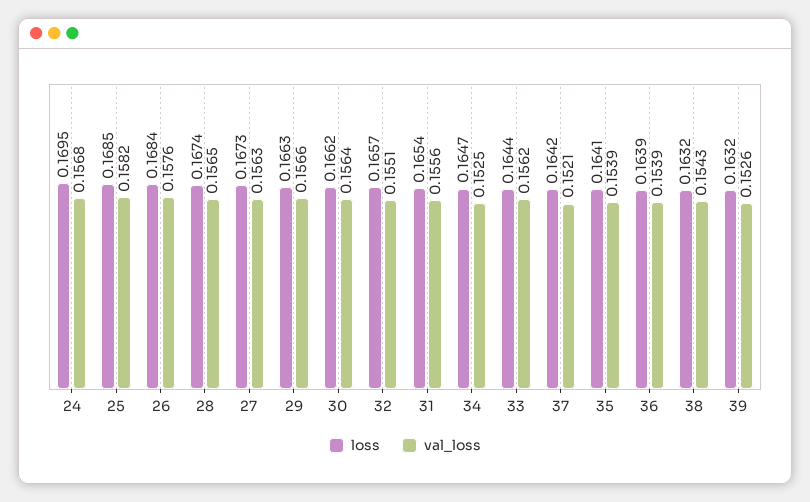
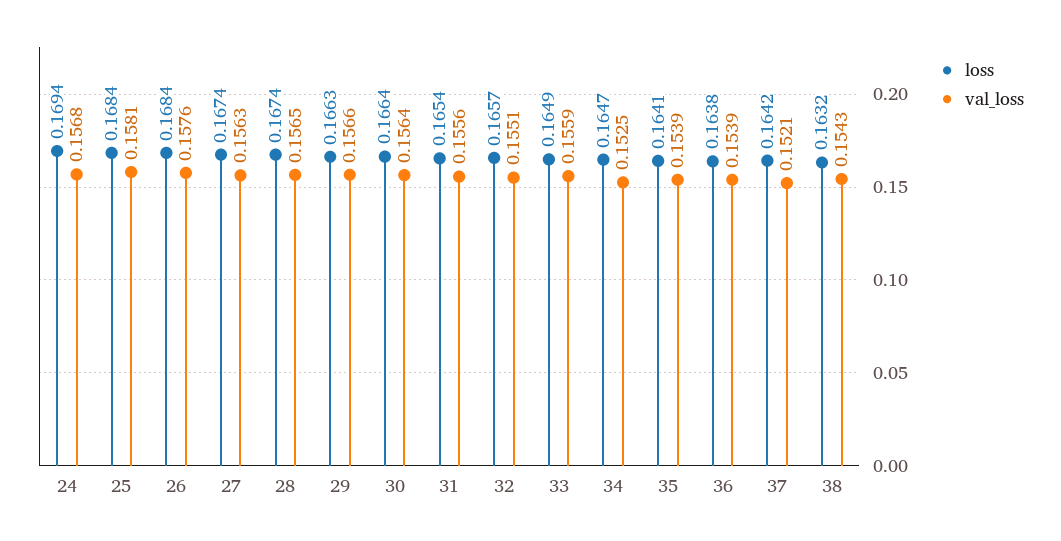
loss, 24: 0.1695 -> 0.1694
loss, 25: 0.1685 -> 0.1684
val_loss, 25: 0.1582 -> 0.1581
loss, 27: 0.1673 -> 0.1674
loss, 30: 0.1662 -> 0.1664
loss, 33: 0.1644 -> 0.1649
val_loss, 33: 0.1562 -> 0.1559
loss, 36: 0.1639 -> 0.1638
loss, 39: 0.1632 -> none
val_loss, 39: 0.1526 -> none

